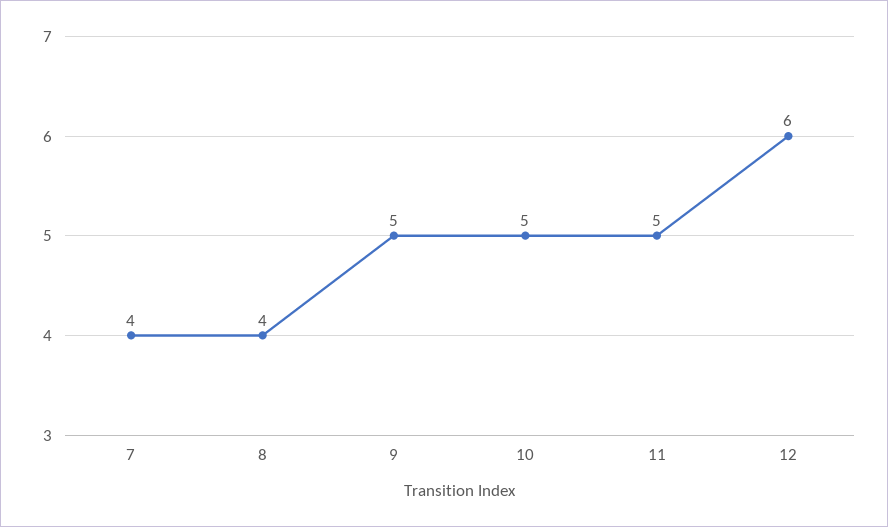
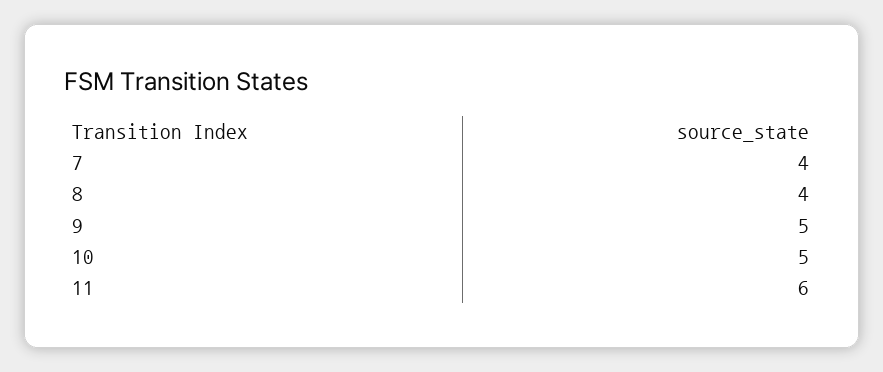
11: 5 -> 6
12: 6 -> none

